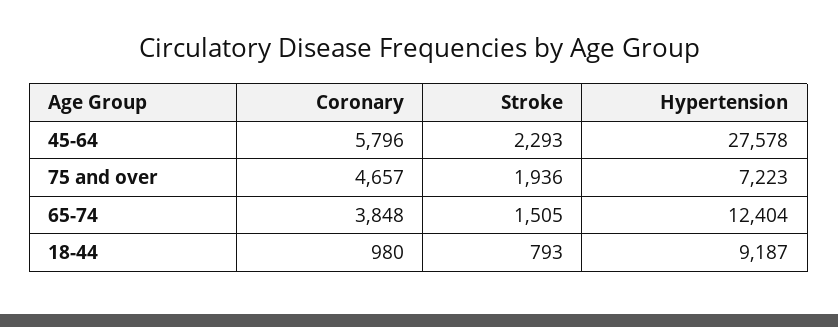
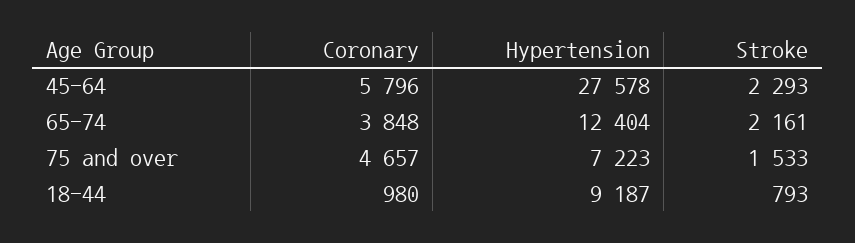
Stroke, 75 and over: 1936 -> 1533
Stroke, 65-74: 1505 -> 2161

